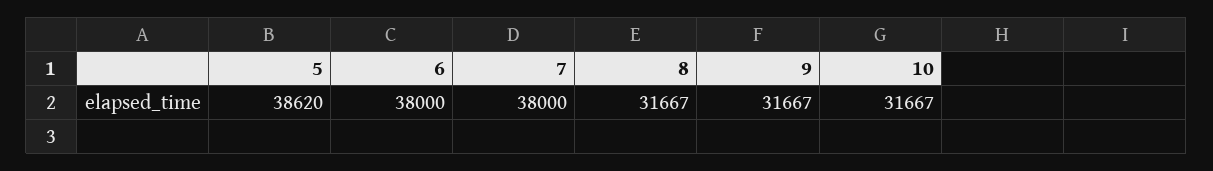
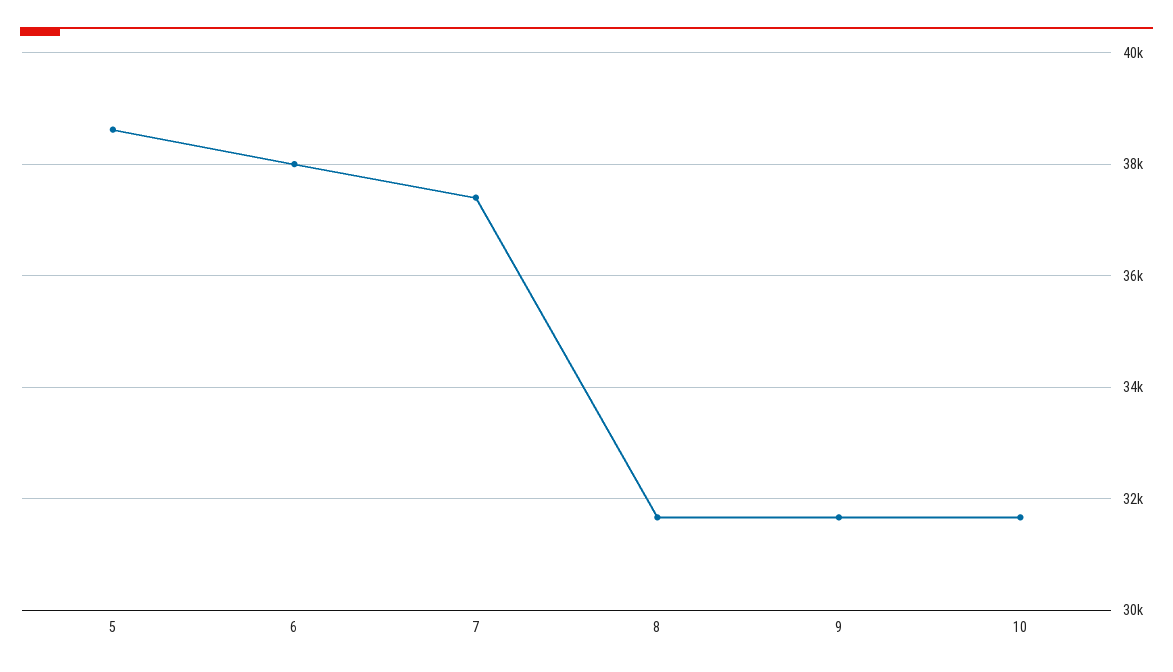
7: 38000 -> 37400

